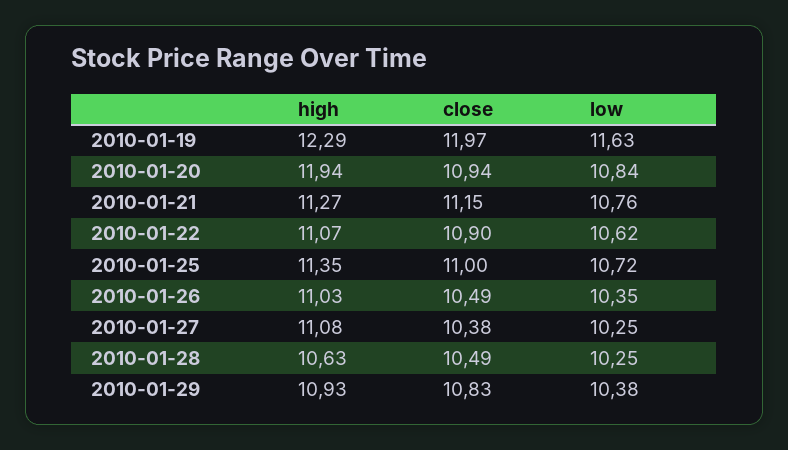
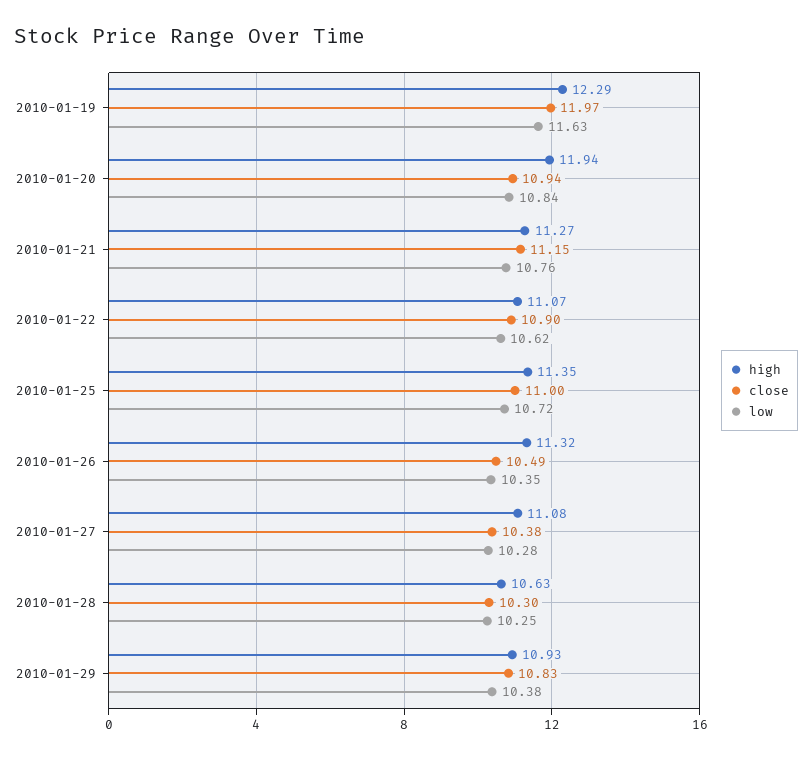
high, 2010-01-26: 11.03 -> 11.32
low, 2010-01-27: 10.25 -> 10.28
close, 2010-01-28: 10.49 -> 10.3

